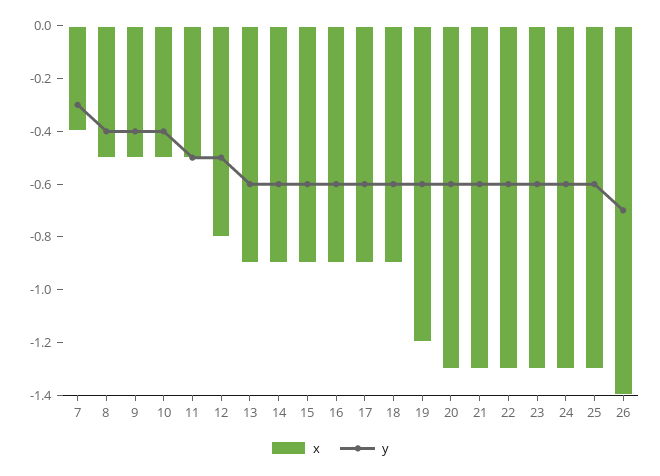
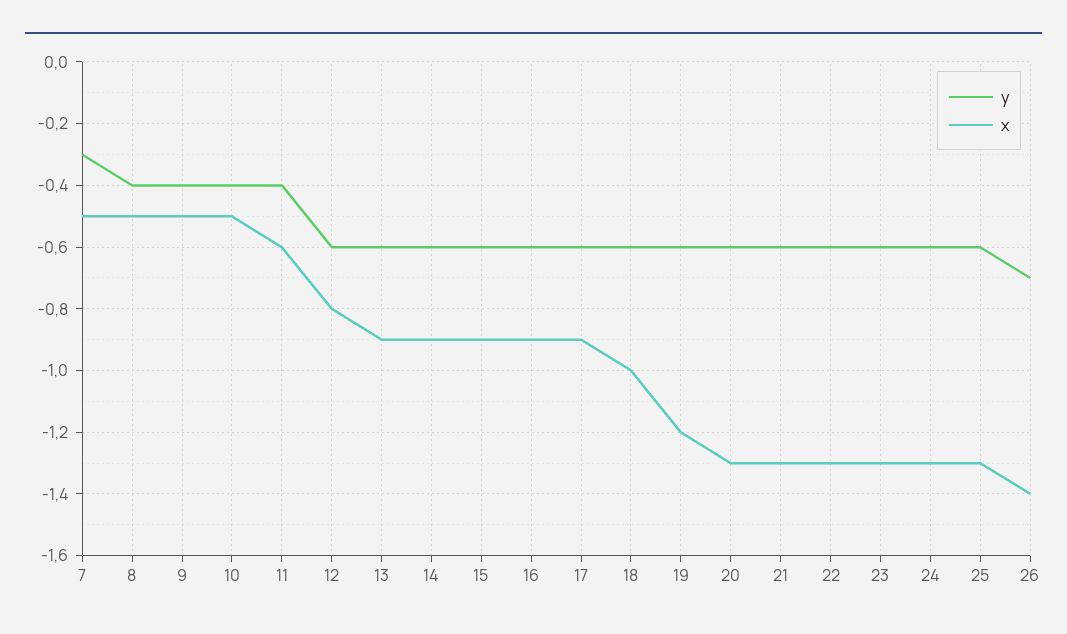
x, 7: -0.4 -> -0.5
x, 11: -0.5 -> -0.6
y, 11: -0.5 -> -0.4
y, 12: -0.5 -> -0.6
x, 18: -0.9 -> -1

